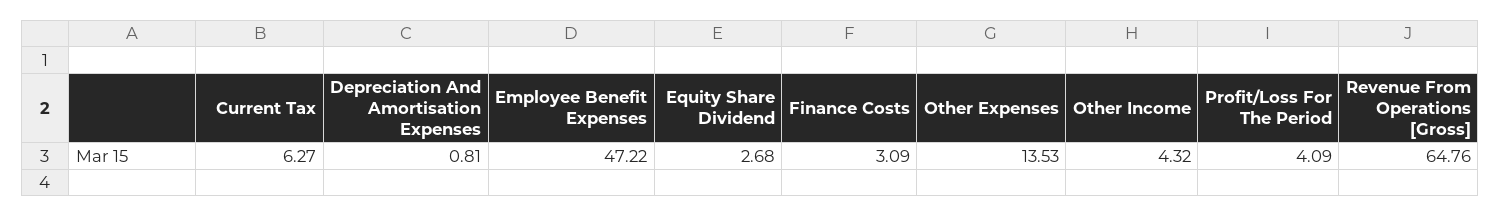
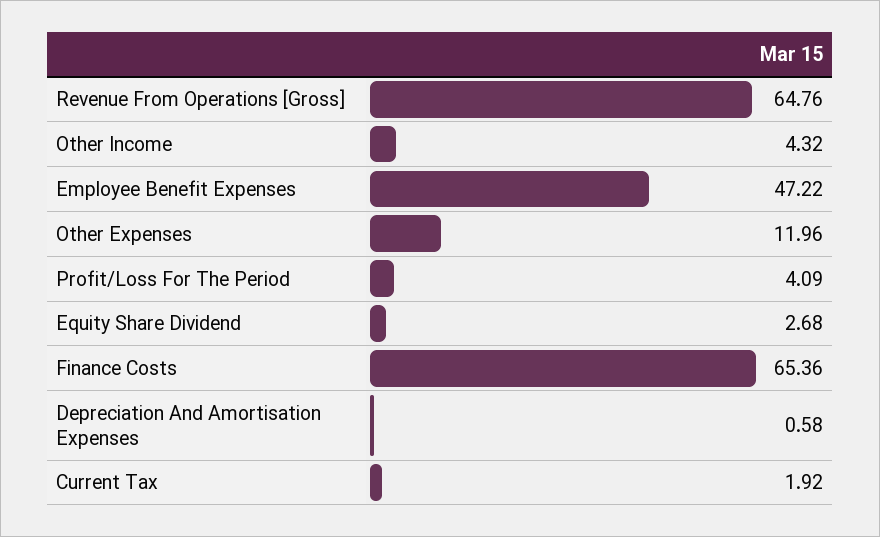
Current Tax: 6.27 -> 1.92
Depreciation And Amortisation Expenses: 0.81 -> 0.58
Finance Costs: 3.09 -> 65.36
Other Expenses: 13.53 -> 11.96

